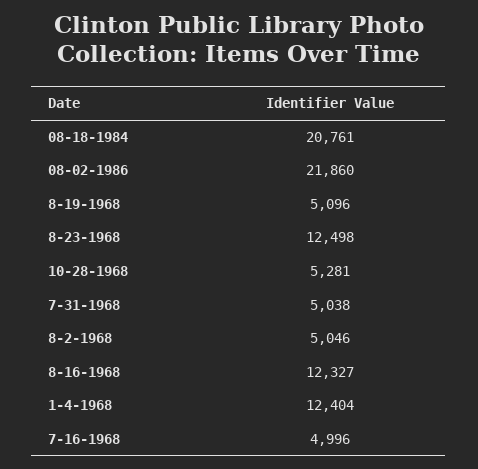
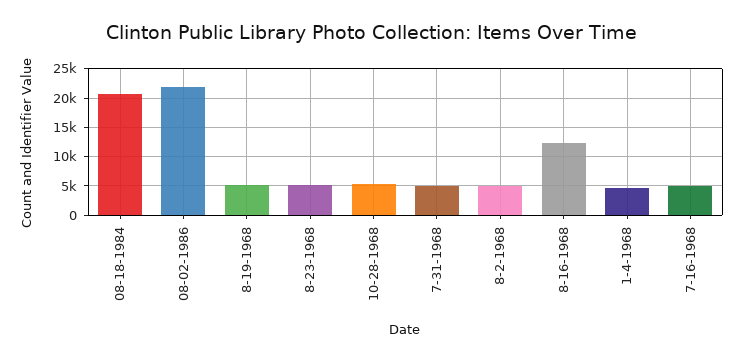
8-23-1968: 12498 -> 5000
1-4-1968: 12404 -> 5000

